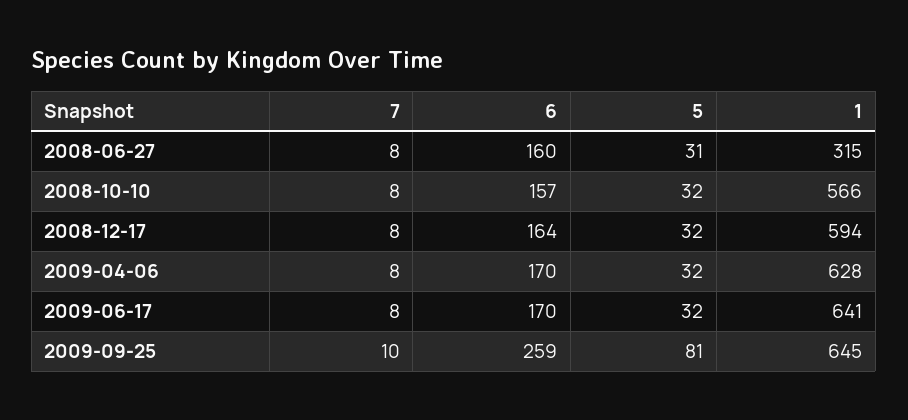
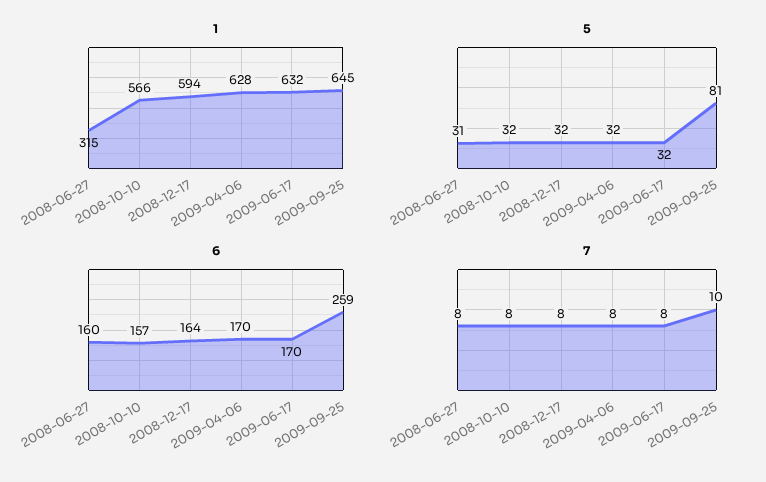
1, 2009-06-17: 641 -> 632

